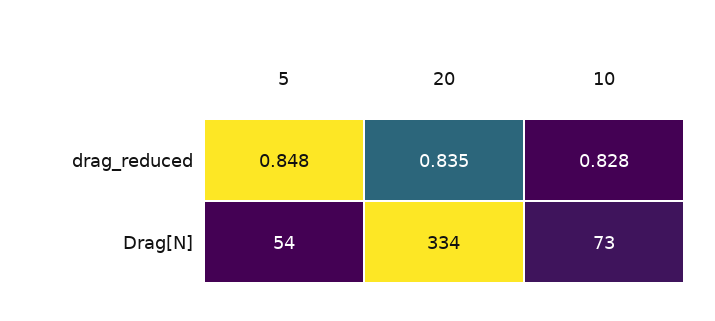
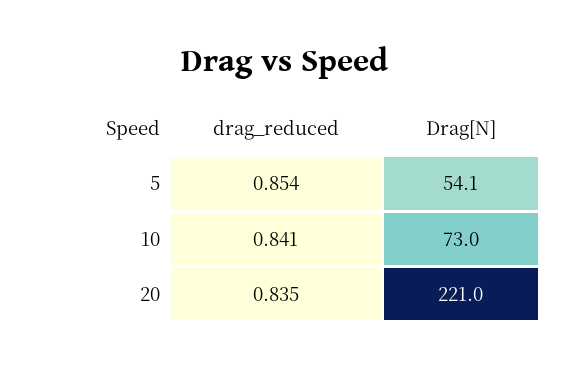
5, drag_reduced: 0.848 -> 0.854
10, drag_reduced: 0.828 -> 0.841
20, Drag[N]: 334 -> 221

